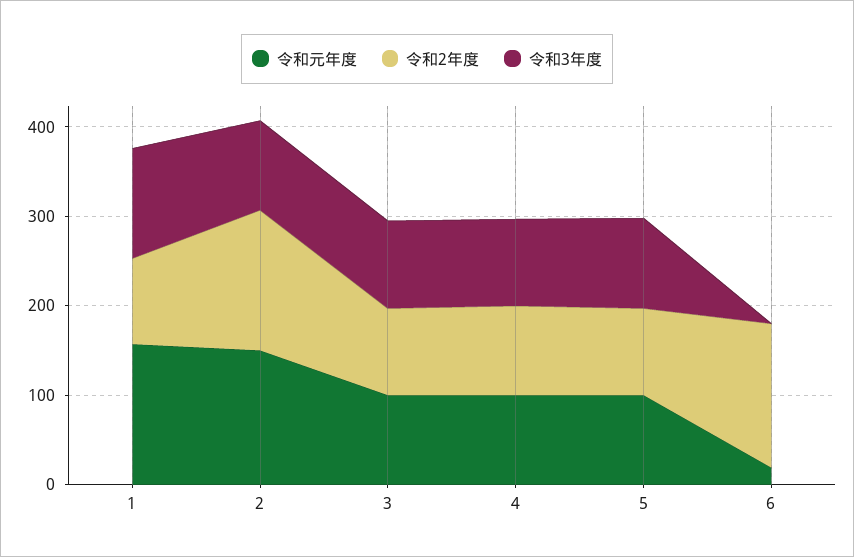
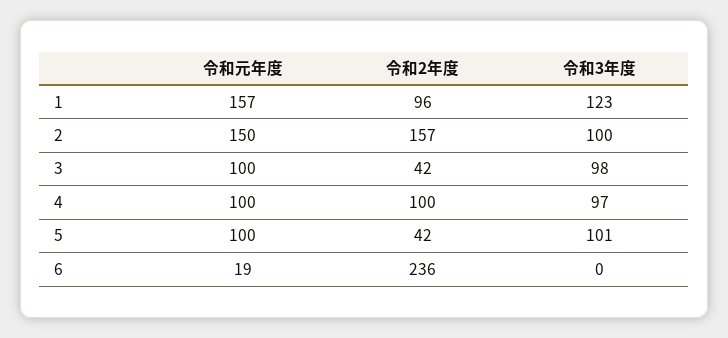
令和2年度, 3: 100 -> 42
令和2年度, 5: 100 -> 42
令和2年度, 6: 160 -> 236

